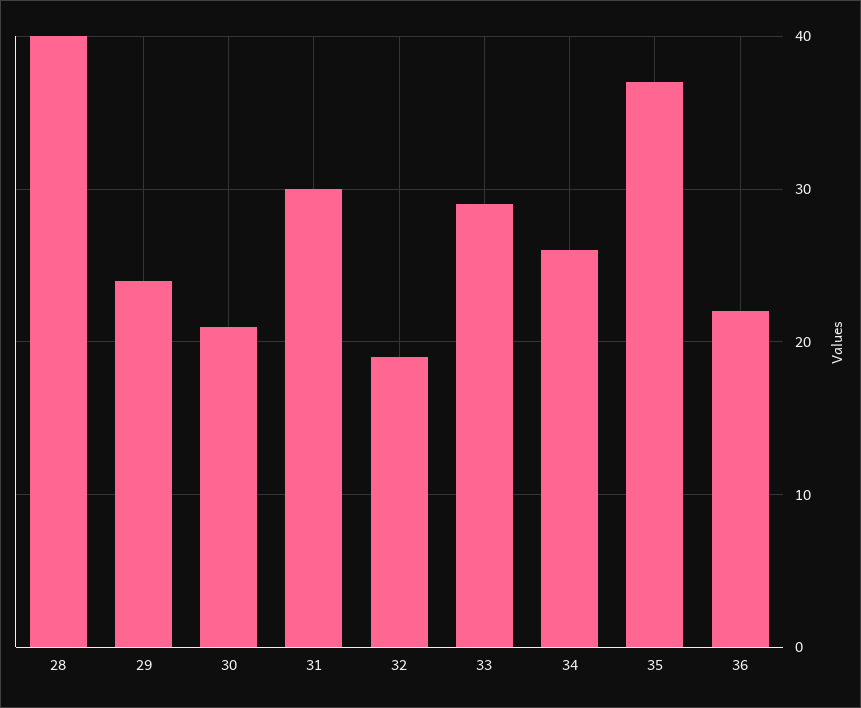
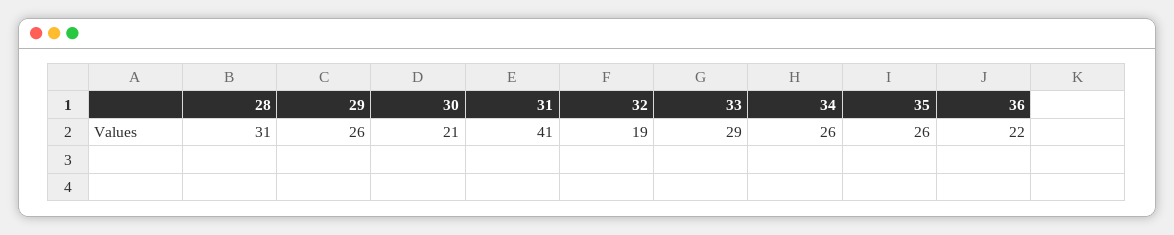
28: 40 -> 31
29: 24 -> 26
31: 30 -> 41
35: 37 -> 26

